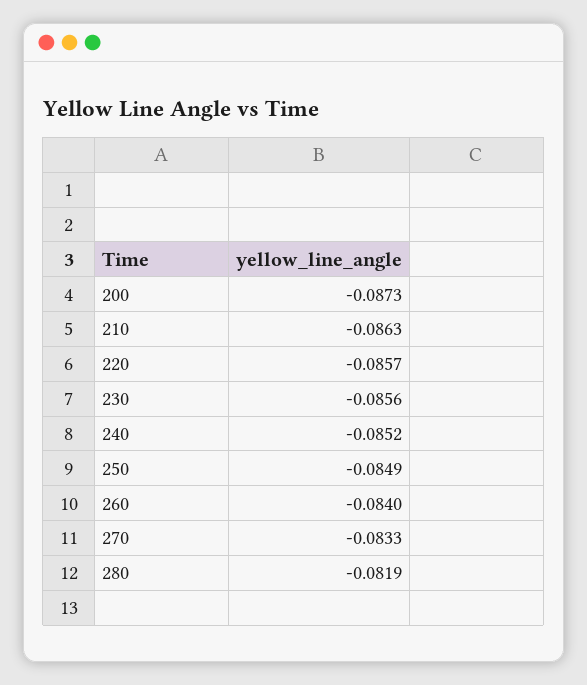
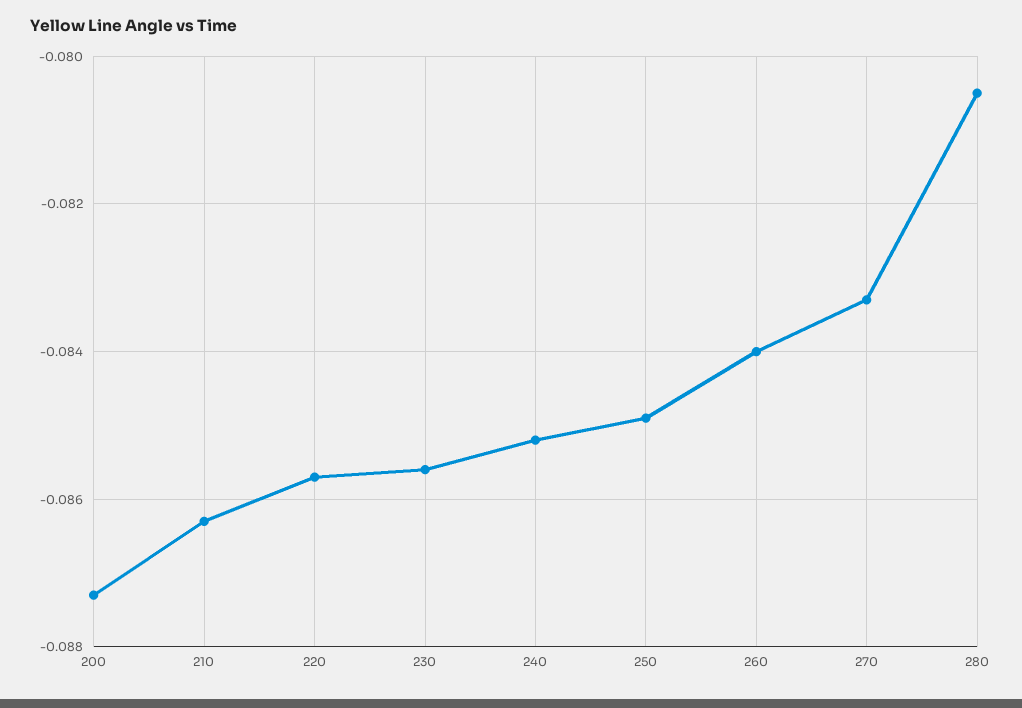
280: -0.0819 -> -0.0805

